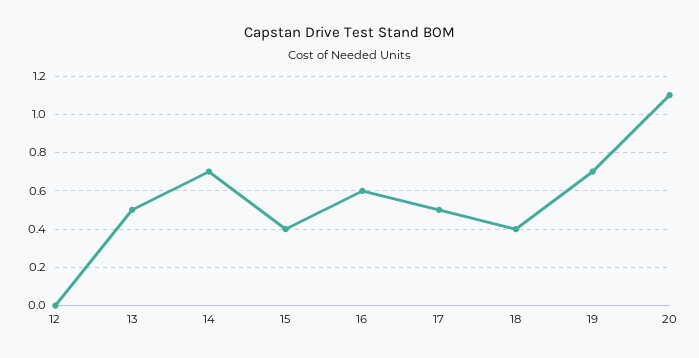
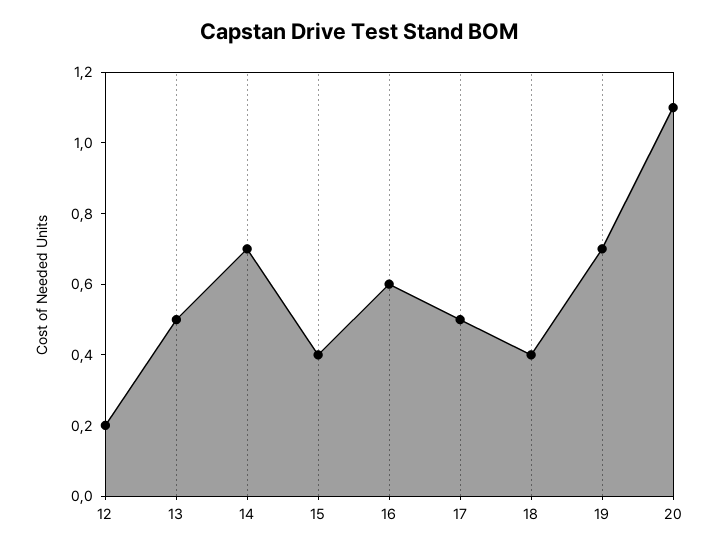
12: 0 -> 0.2

